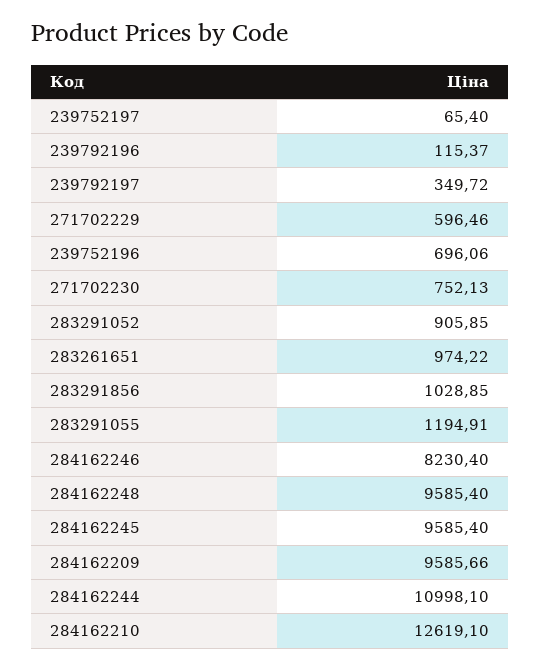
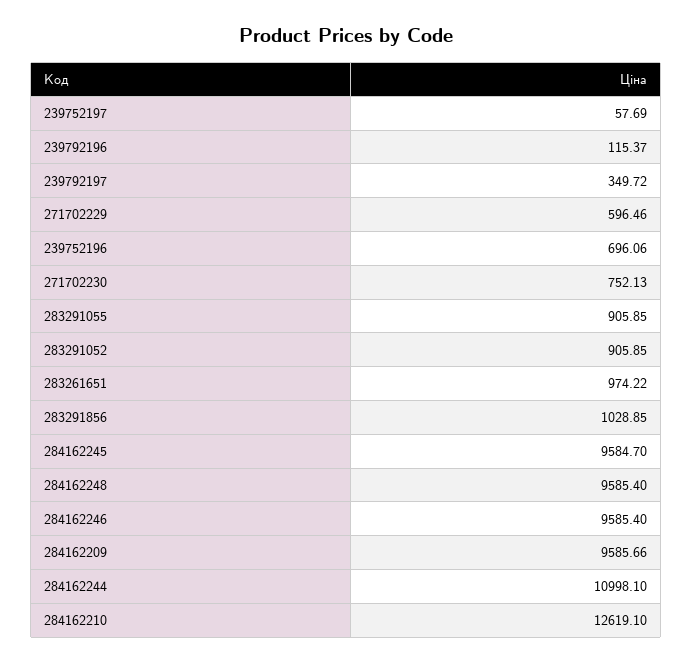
239752197: 65.4 -> 57.69
283291055: 1194.91 -> 905.85
284162246: 8230.4 -> 9585.4
284162245: 9585.4 -> 9584.7

